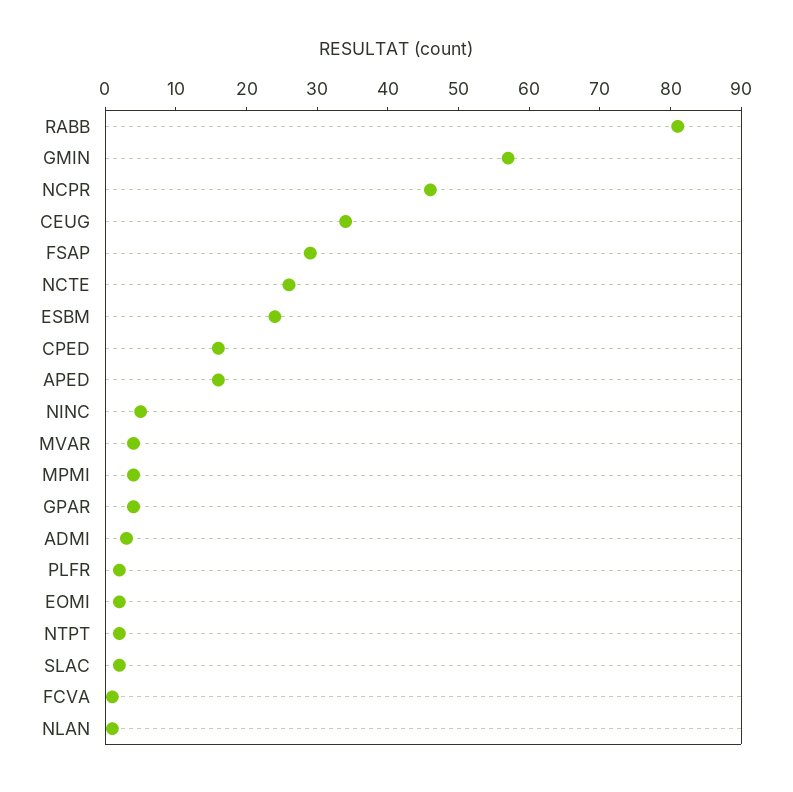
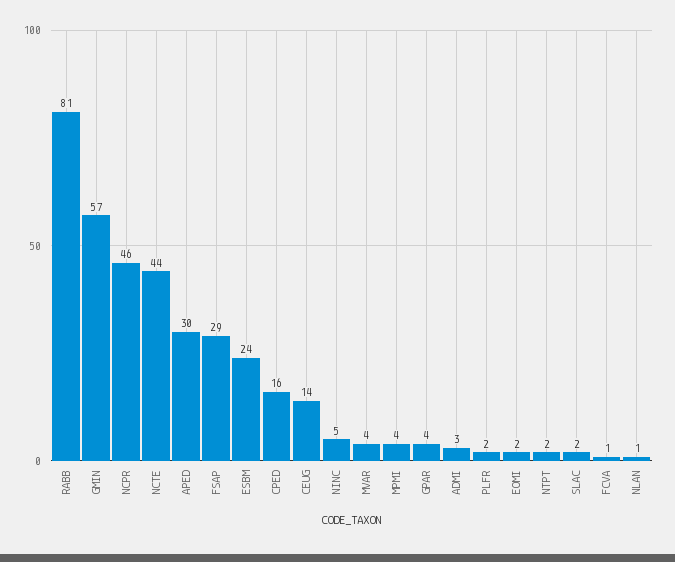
CEUG: 35 -> 14
NCTE: 25 -> 44
APED: 15 -> 30

